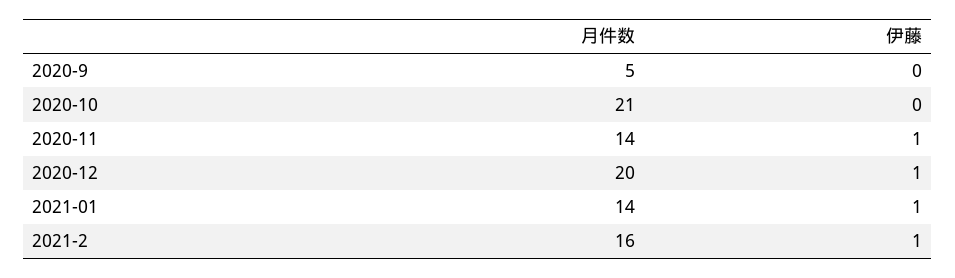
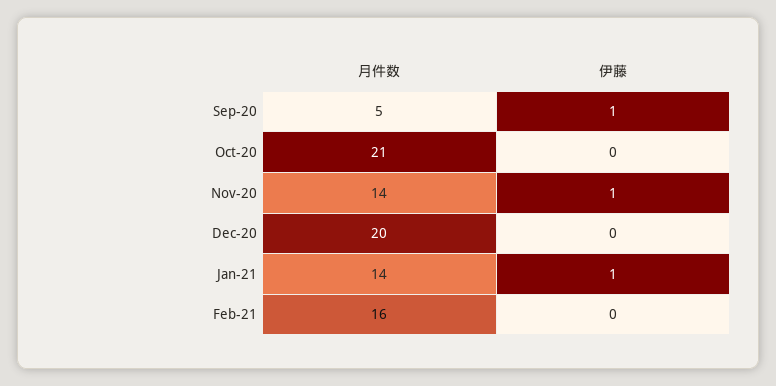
伊藤, 2020-9: 0 -> 1
伊藤, 2020-12: 1 -> 0
伊藤, 2021-2: 1 -> 0

